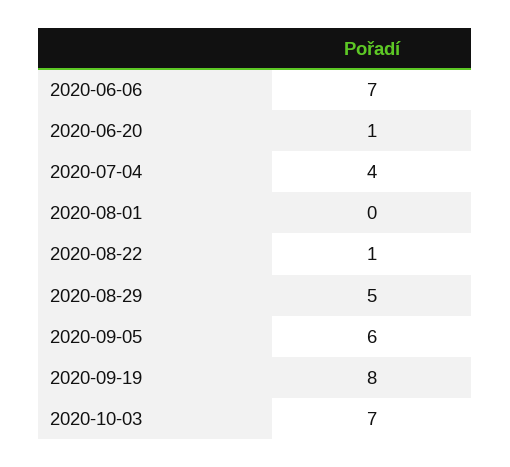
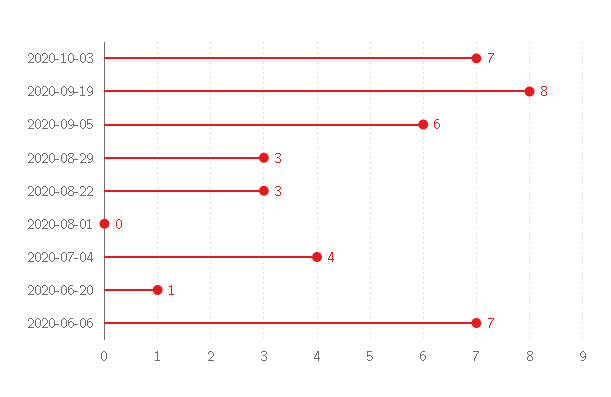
2020-08-22: 1 -> 3
2020-08-29: 5 -> 3

